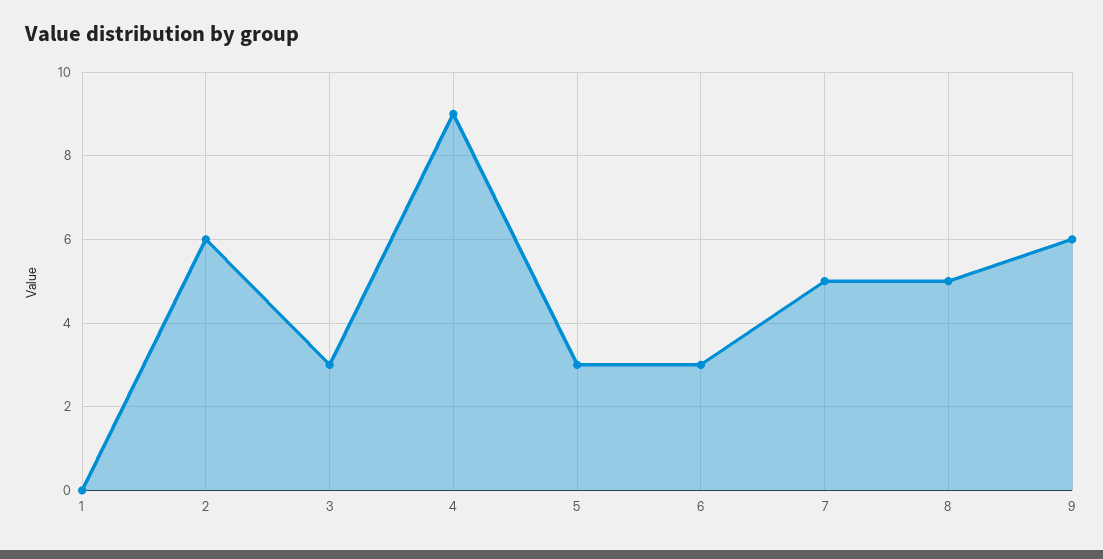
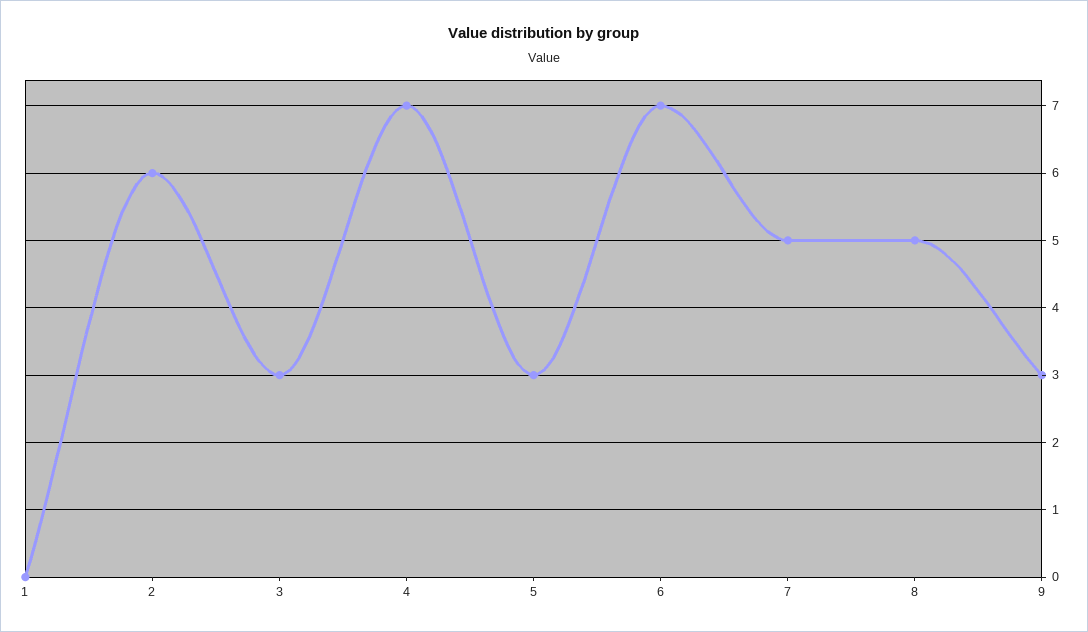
4: 9 -> 7
6: 3 -> 7
9: 6 -> 3

